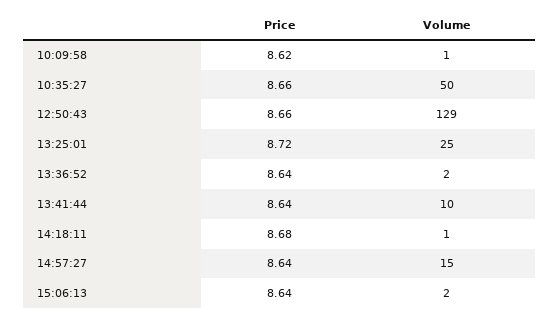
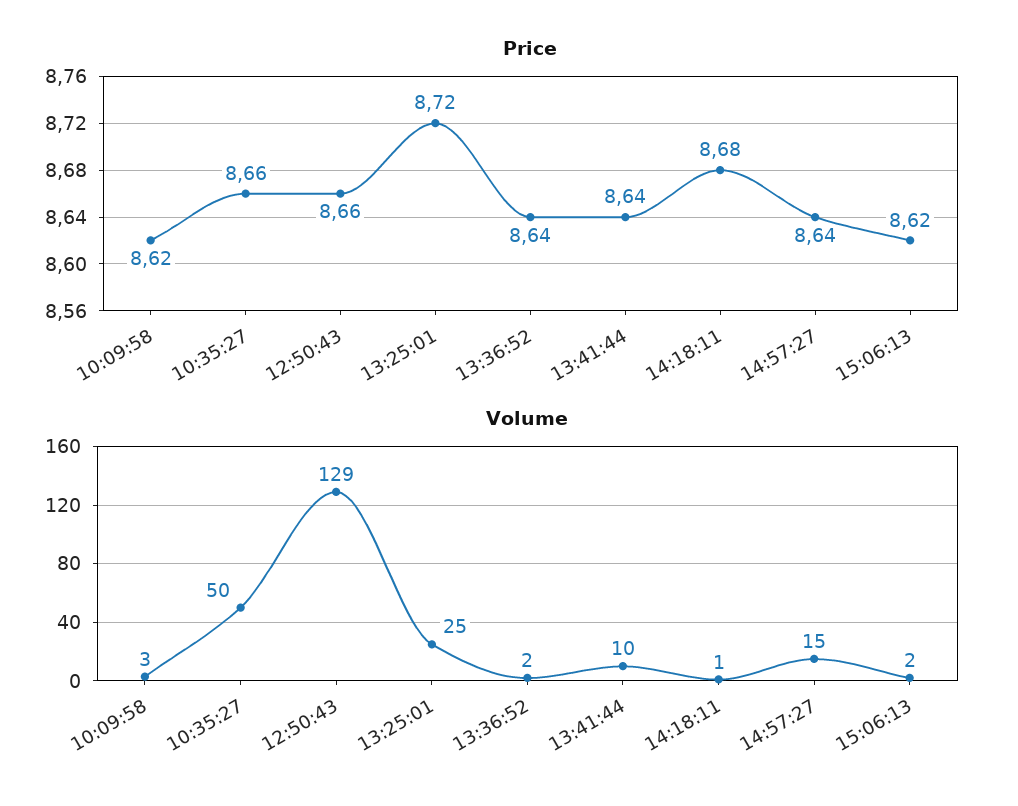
Volume, 10:09:58: 1 -> 3
Price, 15:06:13: 8.64 -> 8.62

